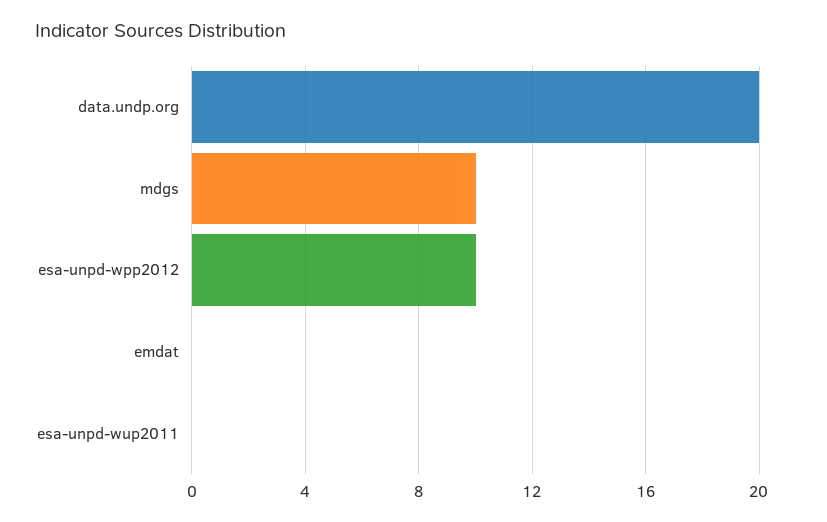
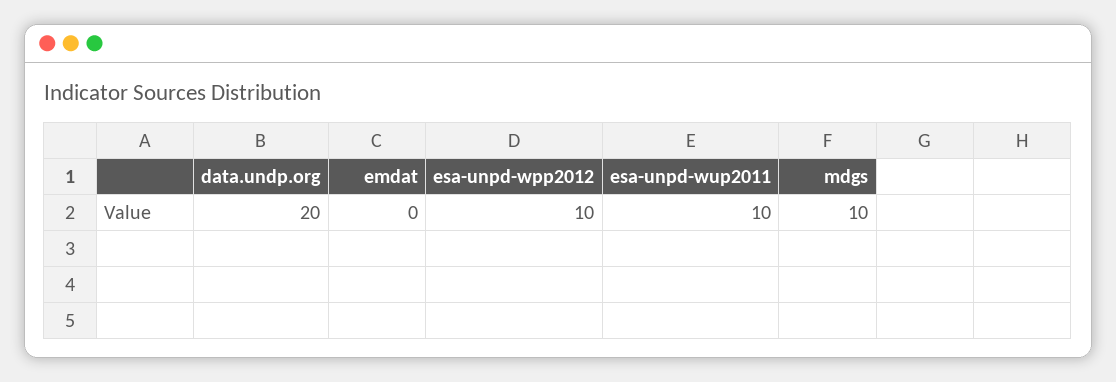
esa-unpd-wup2011: 0 -> 10

